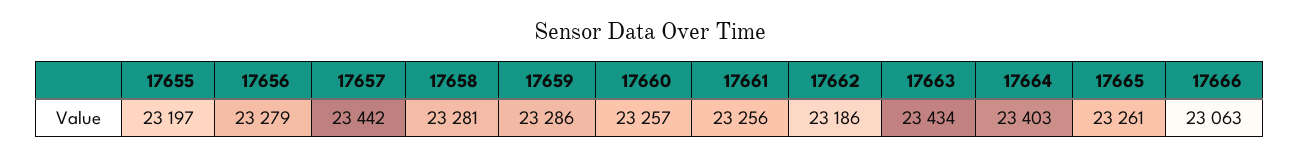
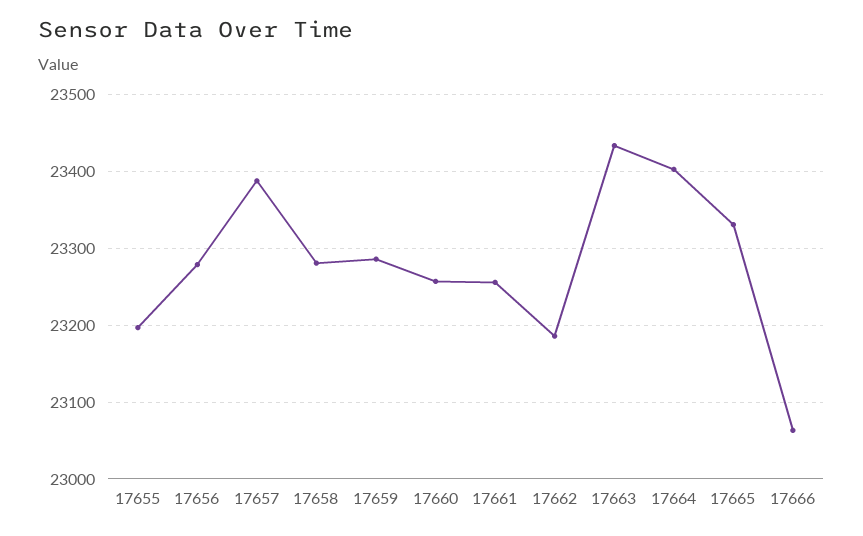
17657: 23442 -> 23390
17665: 23261 -> 23330

